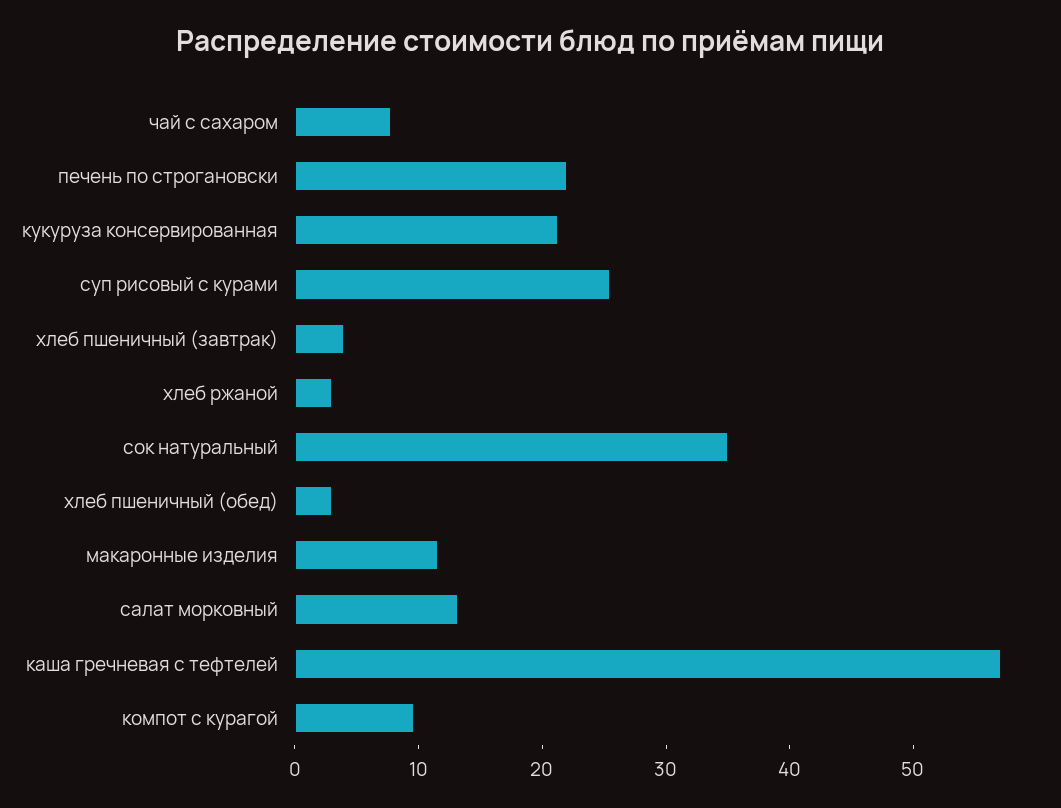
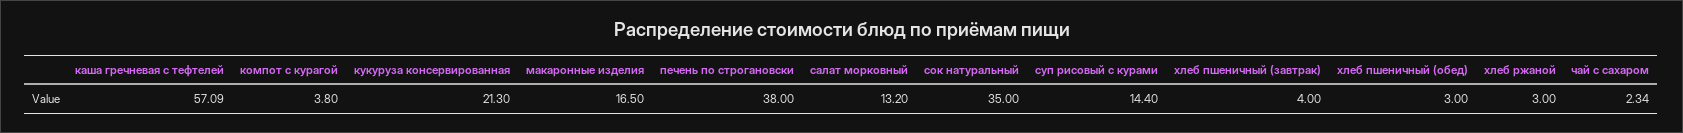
чай с сахаром: 8 -> 2.34
печень по строгановски: 22 -> 38
суп рисовый с курами: 26 -> 14.4
макаронные изделия: 12 -> 16.5
компот с курагой: 10 -> 3.8

